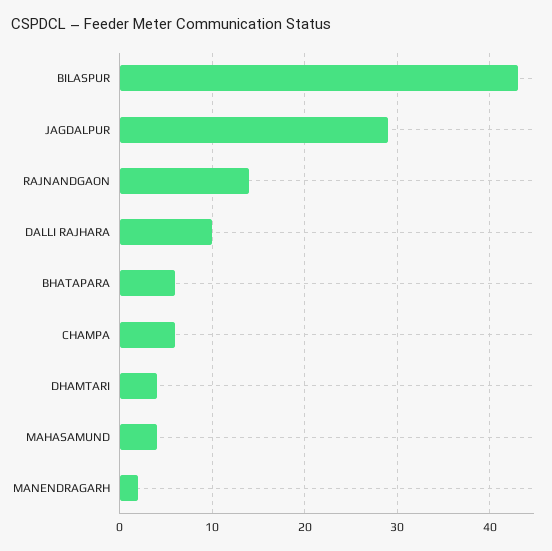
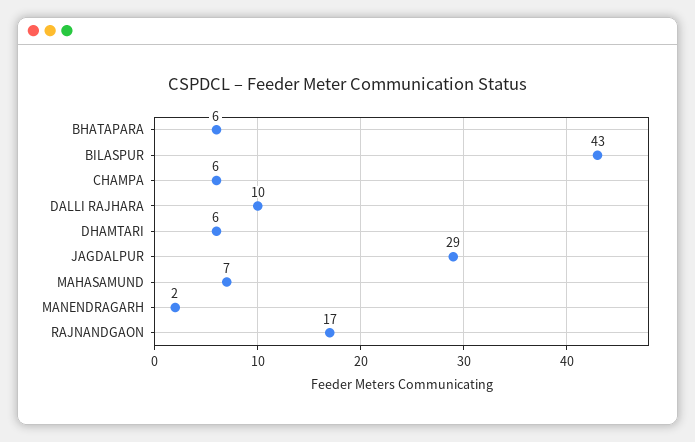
RAJNANDGAON: 14 -> 17
DHAMTARI: 4 -> 6
MAHASAMUND: 4 -> 7

